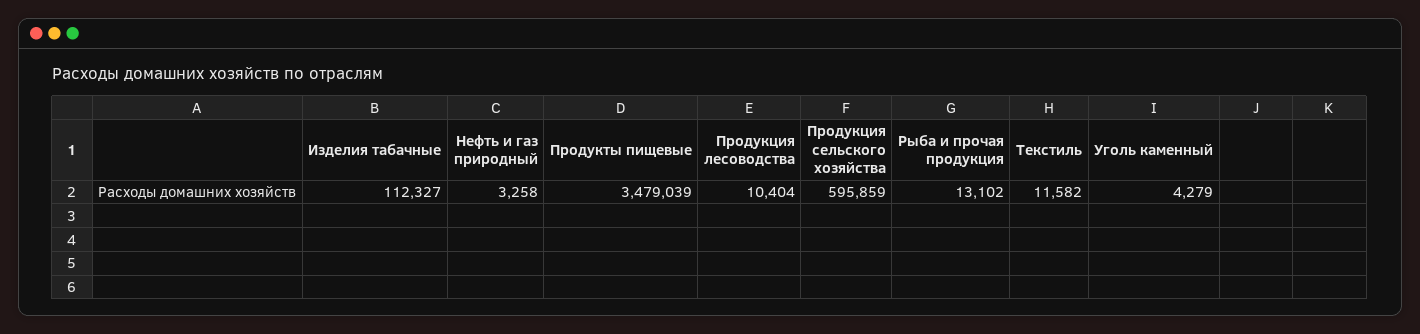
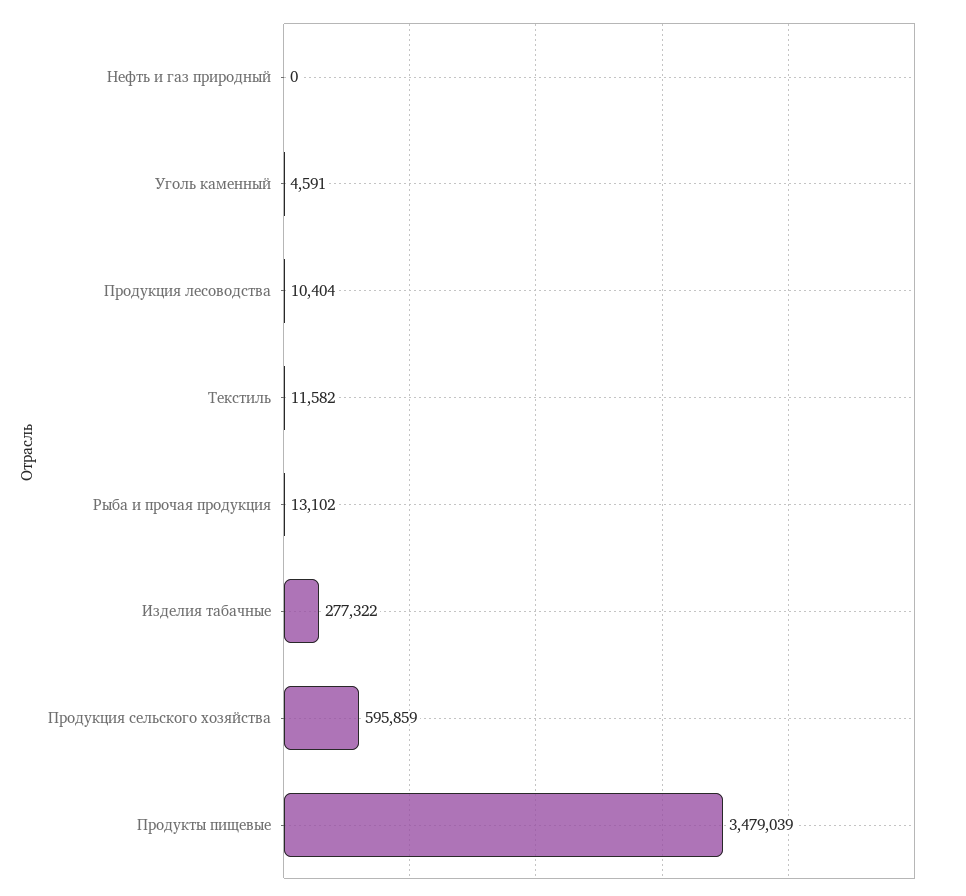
Изделия табачные: 112327 -> 277322
Нефть и газ природный: 3258 -> 0
Уголь каменный: 4279 -> 4591

